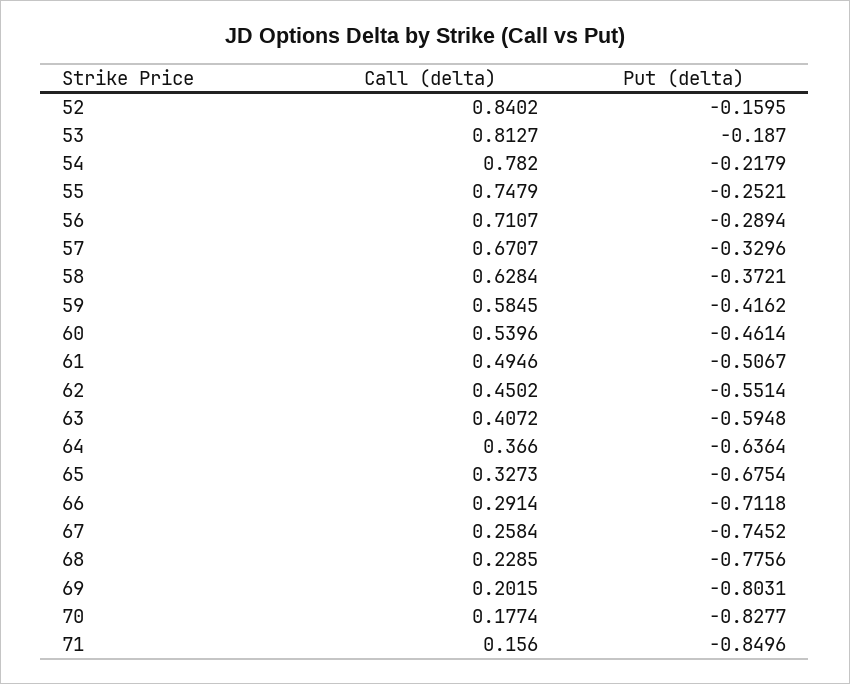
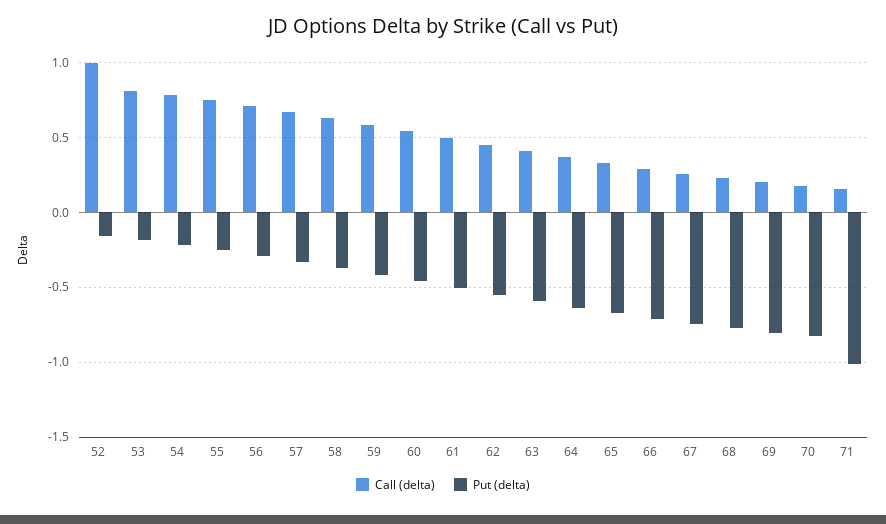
Call (delta), 52: 0.8402 -> 1
Put (delta), 71: -0.8496 -> -1

